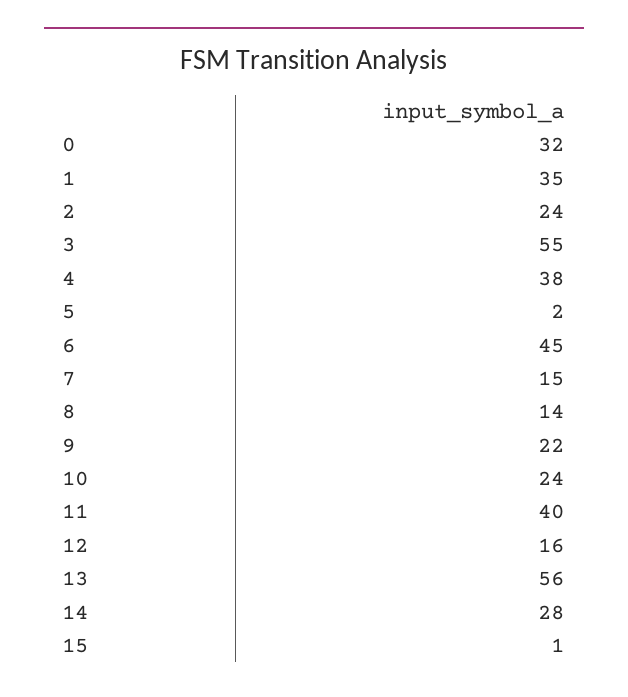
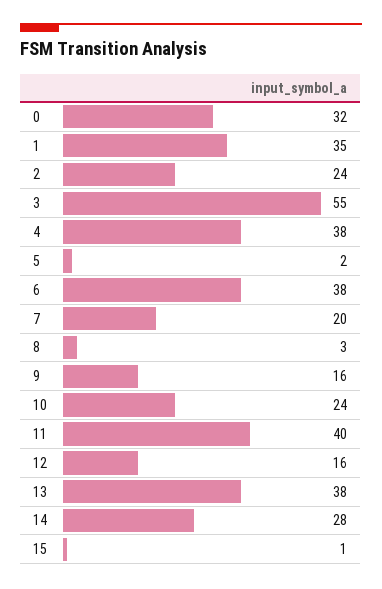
6: 45 -> 38
7: 15 -> 20
8: 14 -> 3
9: 22 -> 16
13: 56 -> 38

